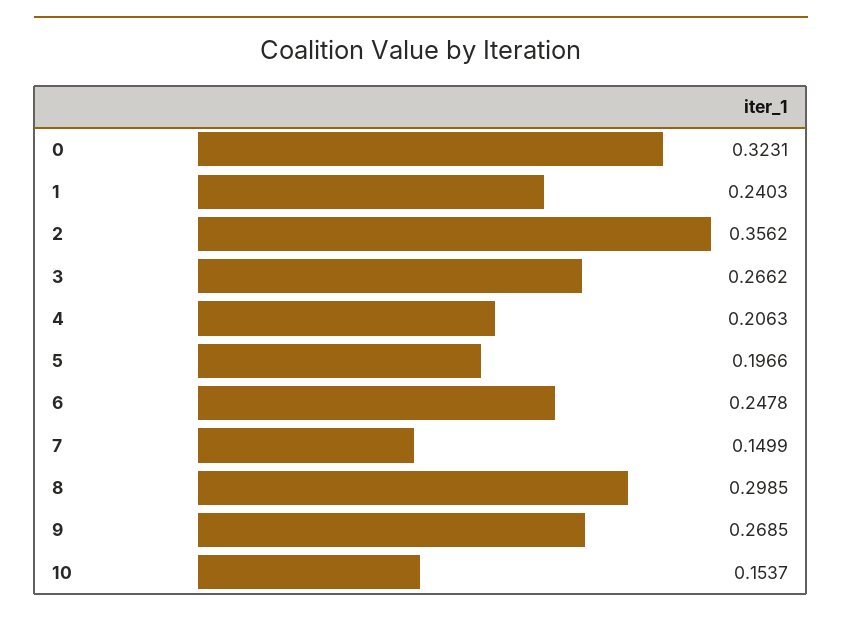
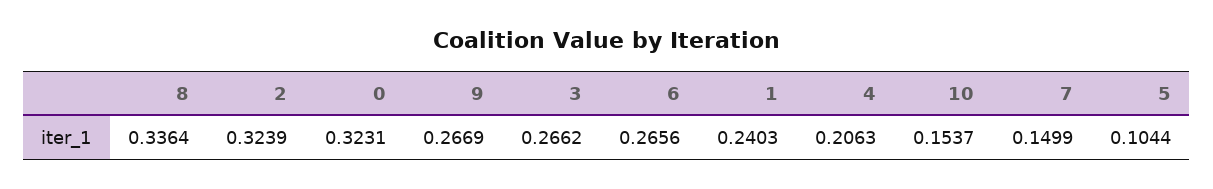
2: 0.3562 -> 0.3239
5: 0.1966 -> 0.1044
6: 0.2478 -> 0.2656
8: 0.2985 -> 0.3364
9: 0.2685 -> 0.2669

